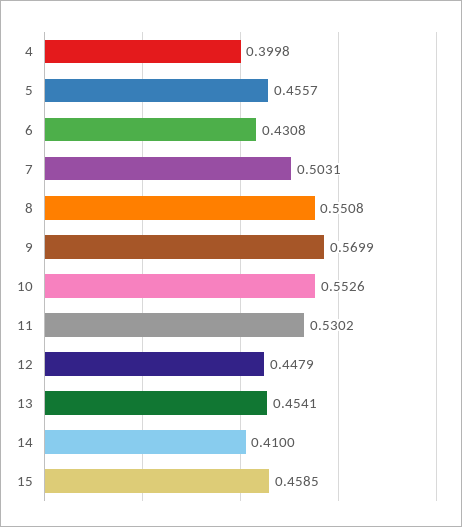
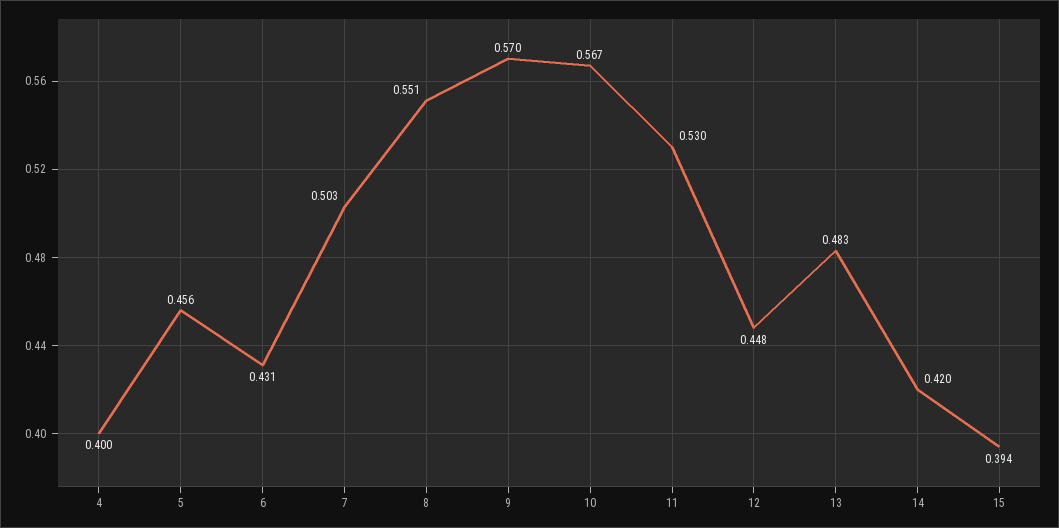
10: 0.5526 -> 0.567
13: 0.4541 -> 0.483
14: 0.41 -> 0.42
15: 0.4585 -> 0.394

